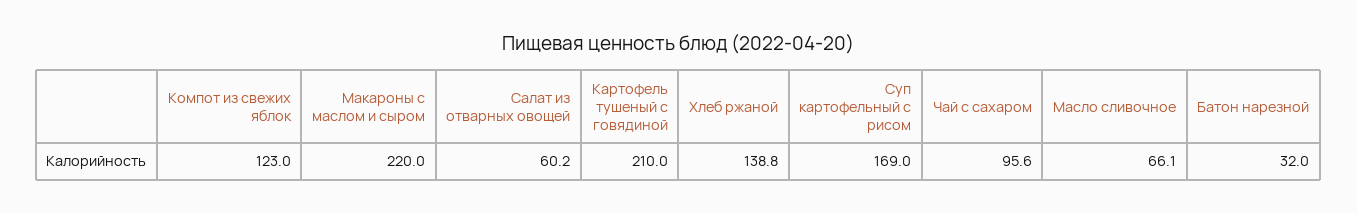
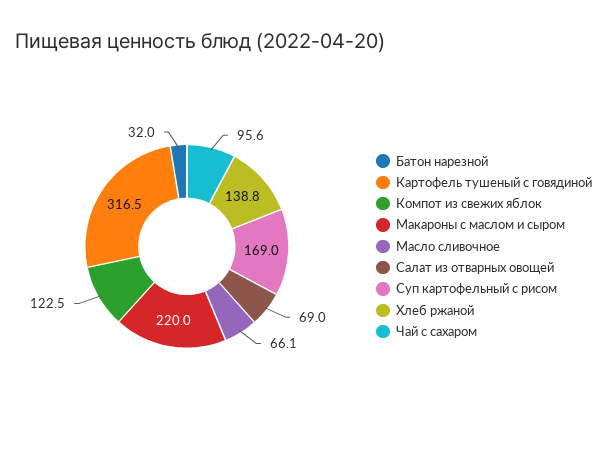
Компот из свежих яблок: 123 -> 122.5
Салат из отварных овощей: 60.2 -> 69
Картофель тушеный с говядиной: 210 -> 316.5

